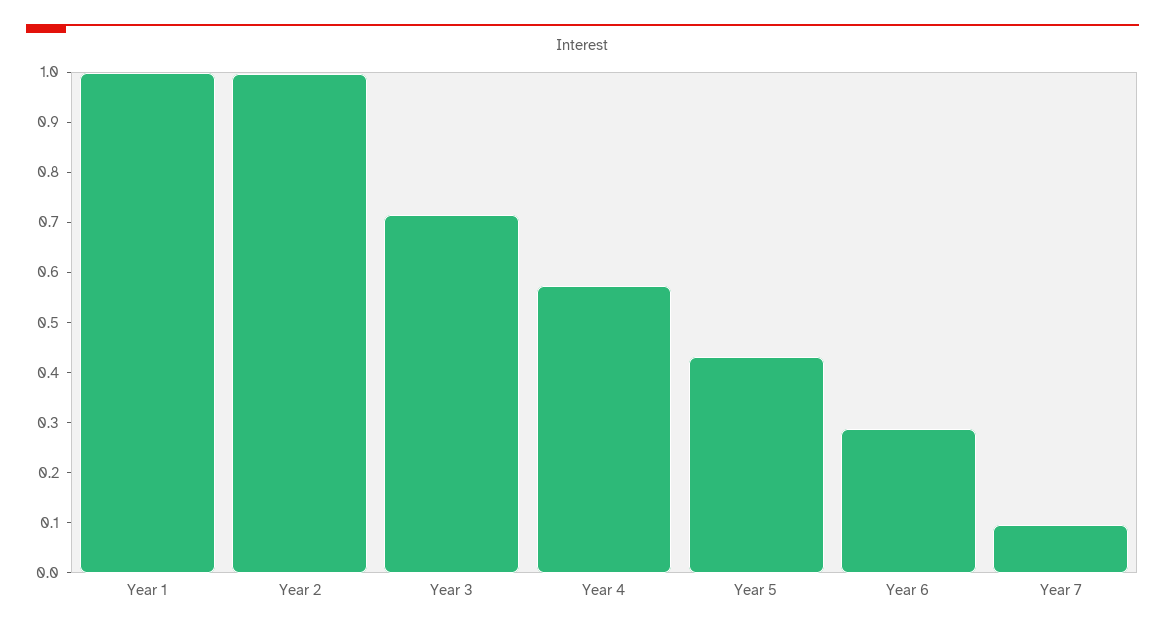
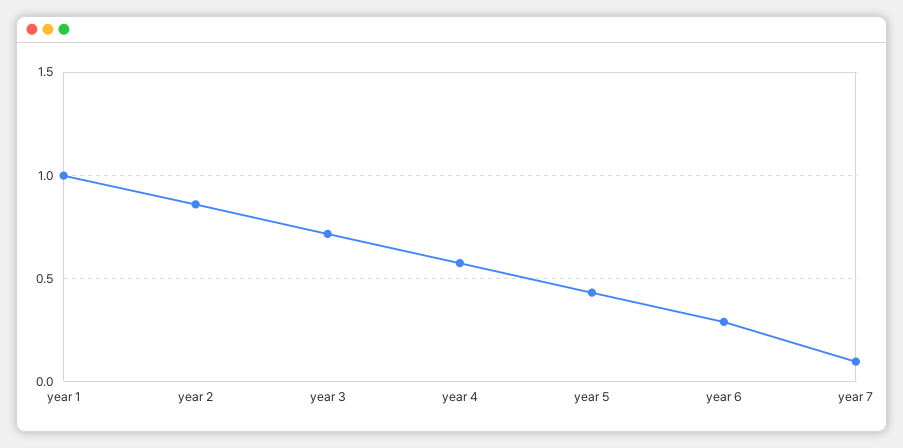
Year 2: 1 -> 0.85

